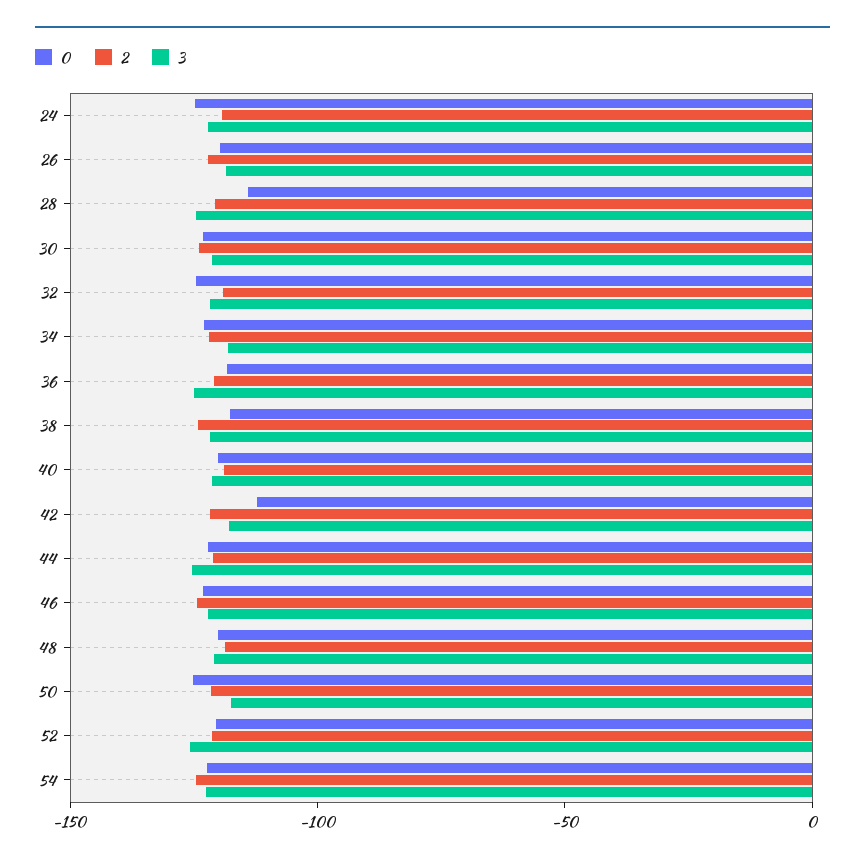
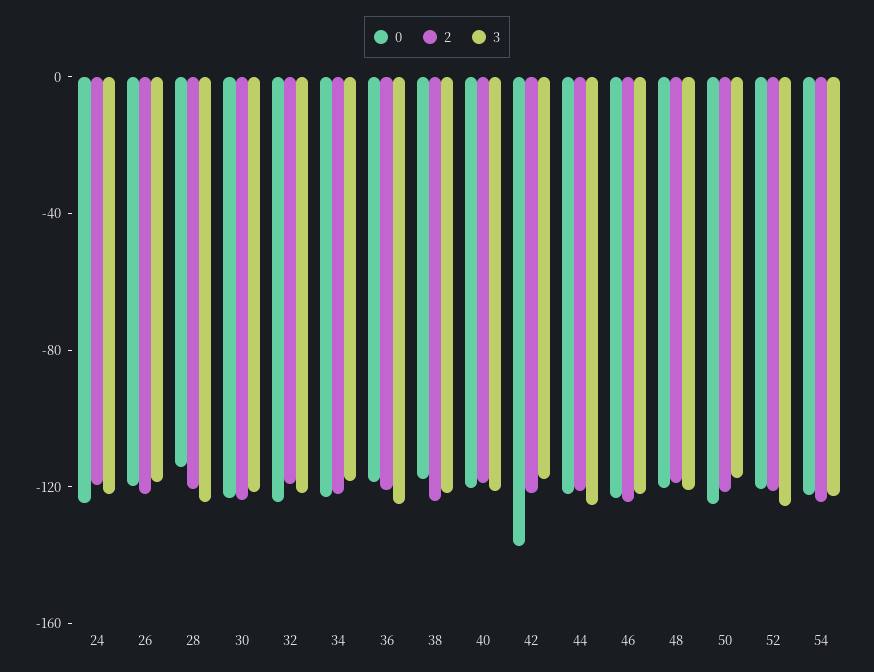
0, 42: -110 -> -140

